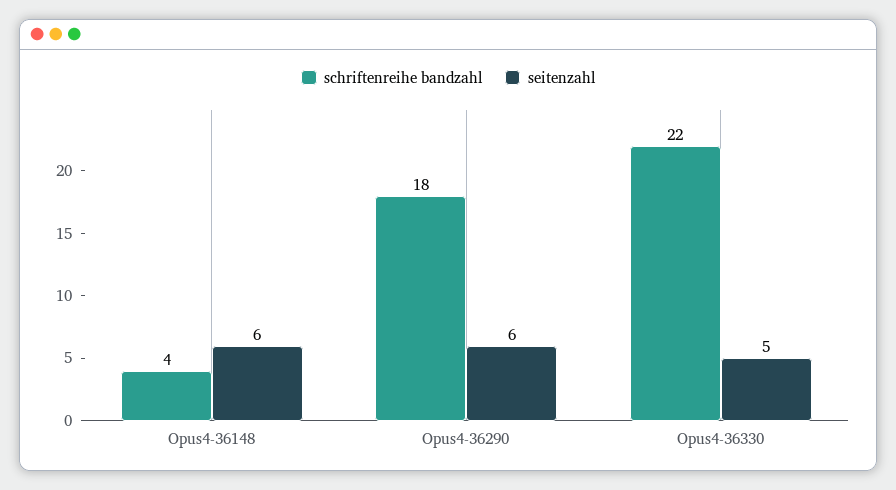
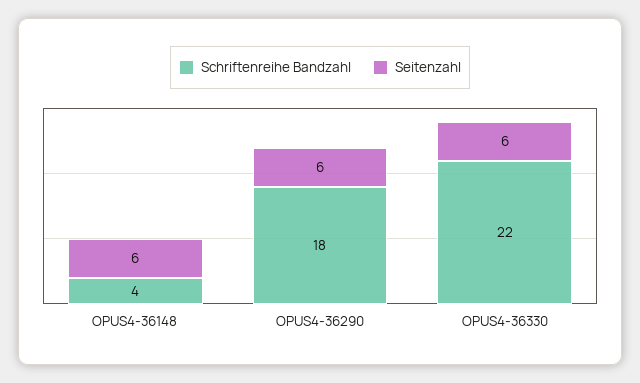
seitenzahl, Opus4-36330: 5 -> 6

